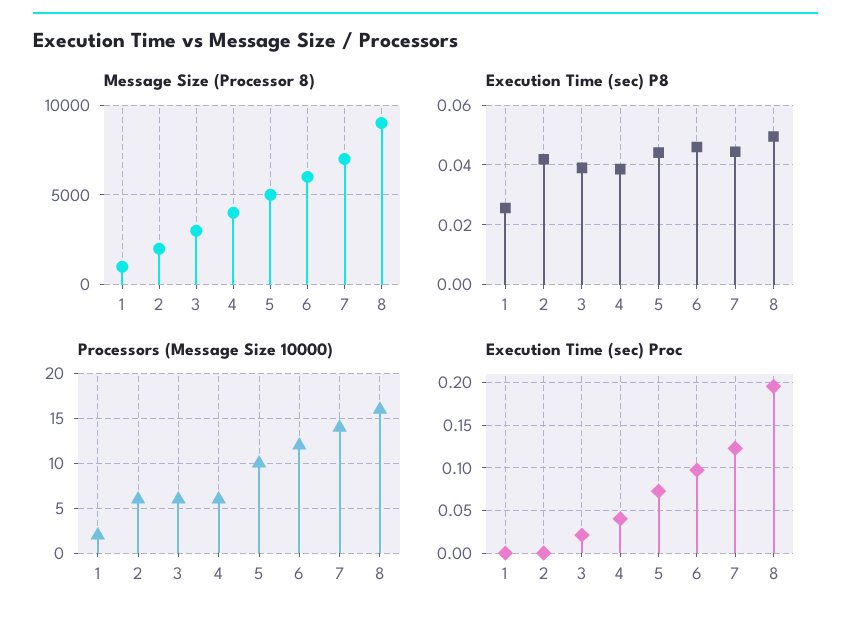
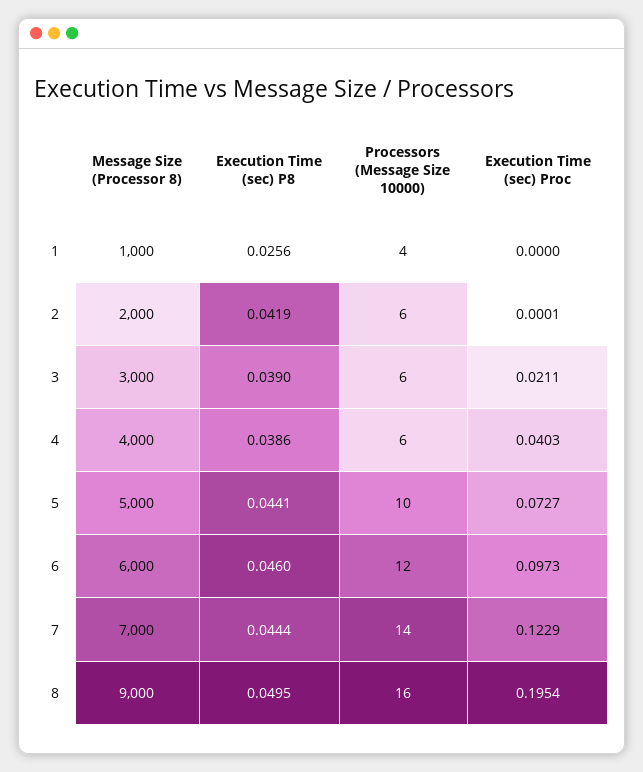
Processors (Message Size 10000), 1: 2 -> 4

